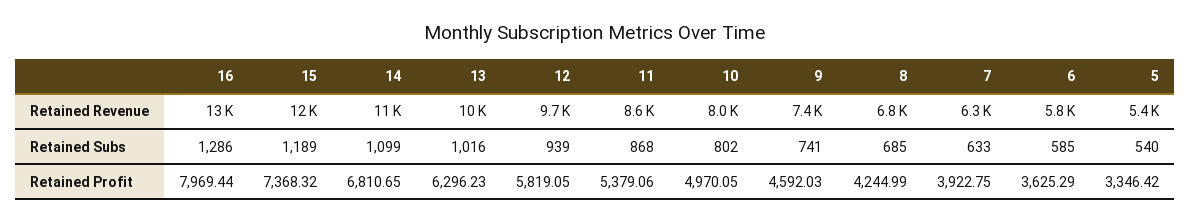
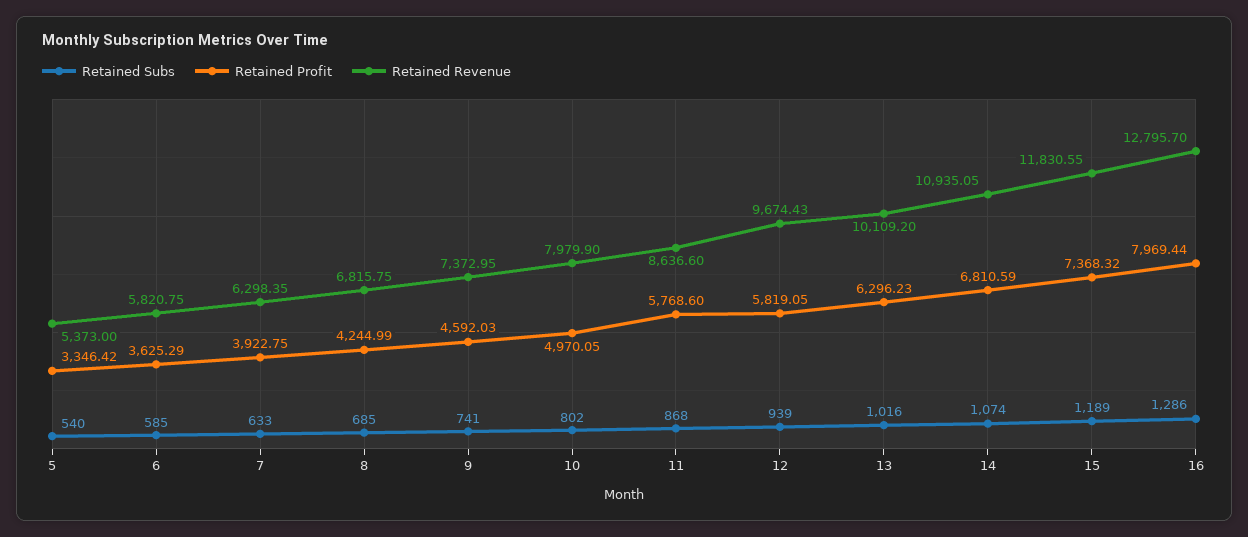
Retained Subs, 14: 1099 -> 1074
Retained Profit, 14: 6810.65 -> 6810.59
Retained Profit, 11: 5379.06 -> 5768.6

